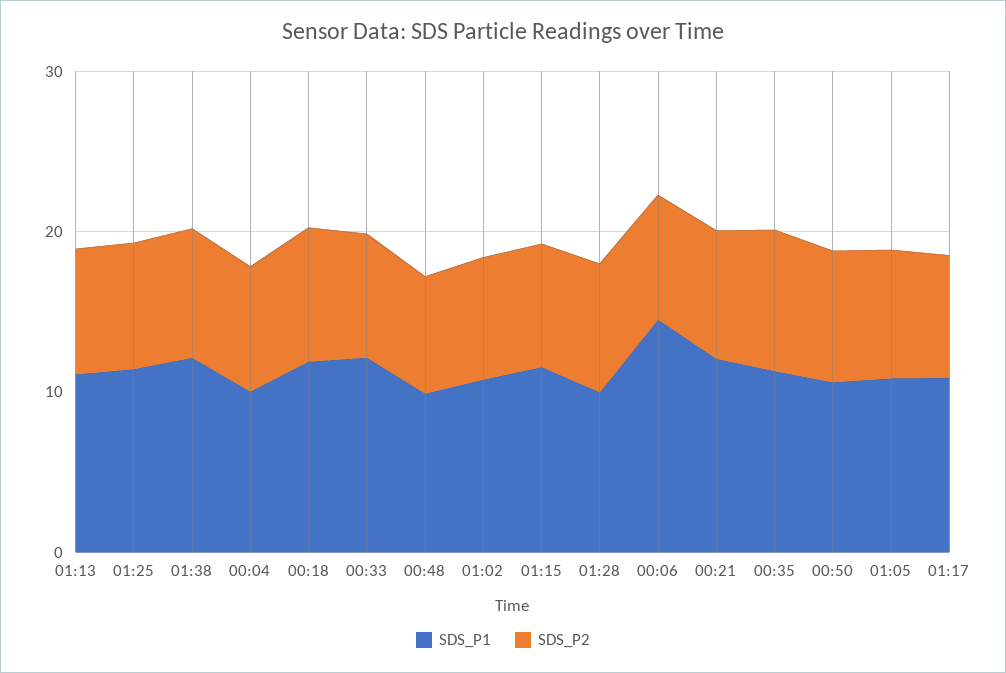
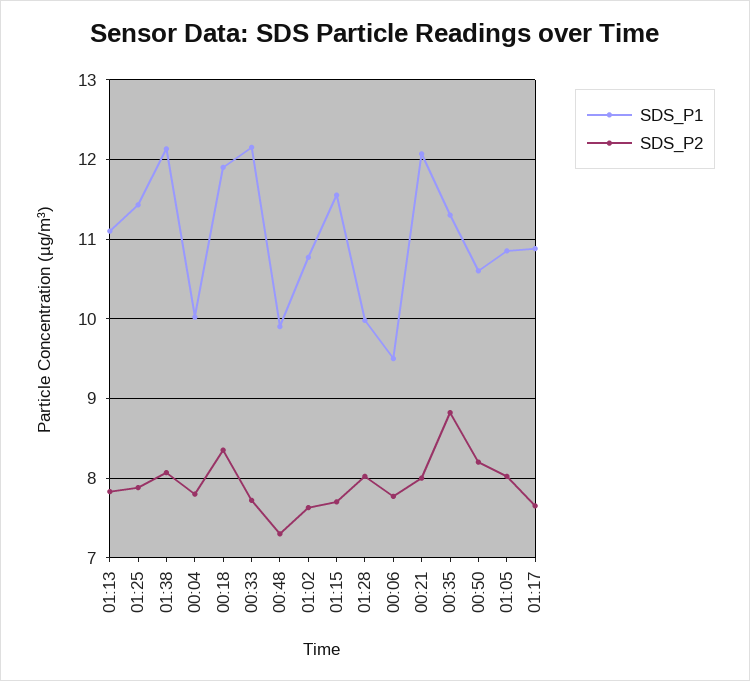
SDS_P1, 00:06: 14 -> 9.5

